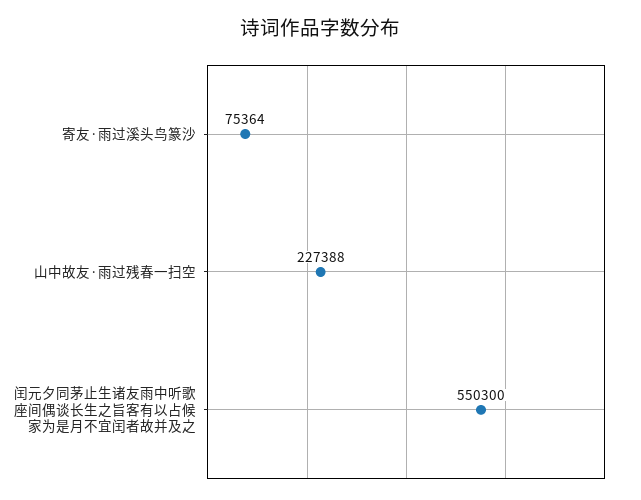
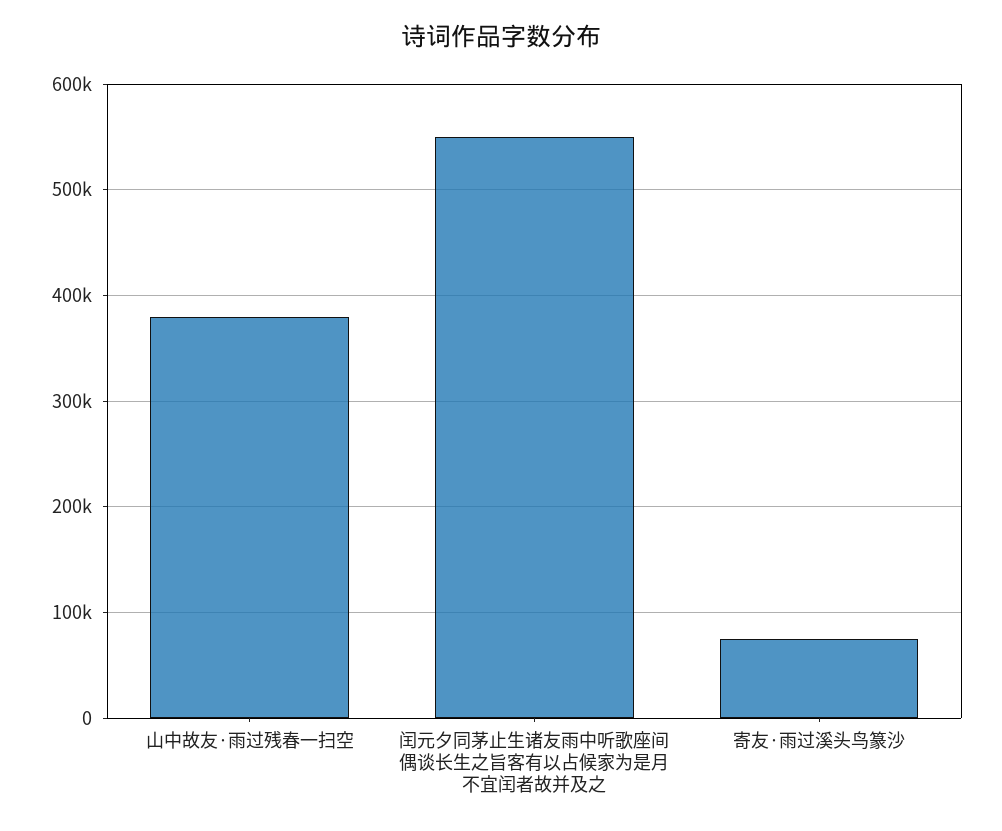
山中故友·雨过残春一扫空: 227388 -> 380000

